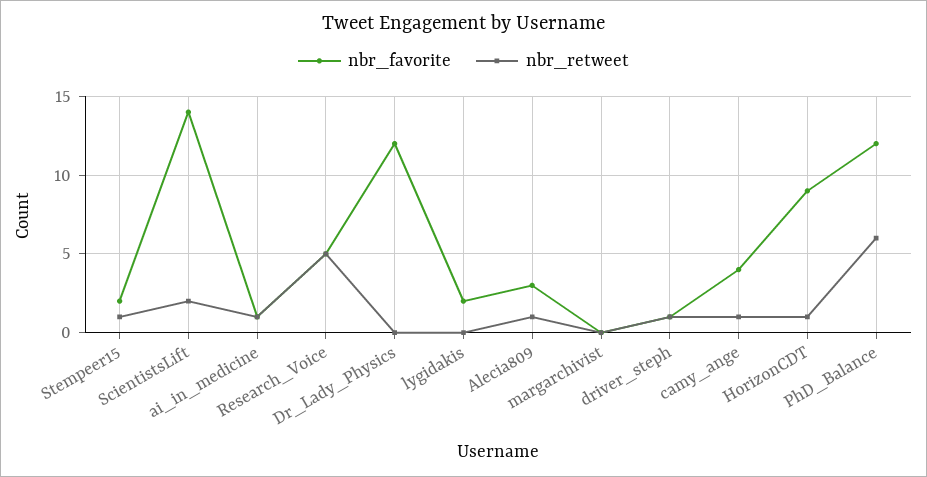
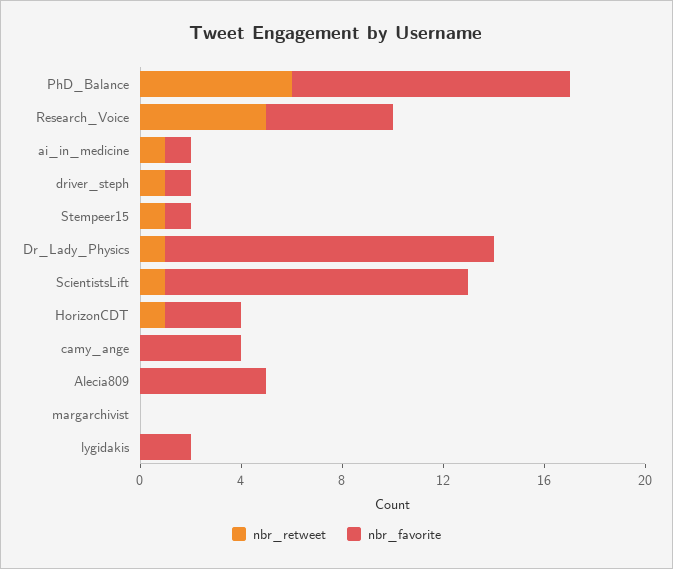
nbr_favorite, Stempeer15: 2 -> 1
nbr_favorite, ScientistsLift: 14 -> 12
nbr_retweet, ScientistsLift: 2 -> 1
nbr_favorite, Dr_Lady_Physics: 12 -> 13
nbr_retweet, Dr_Lady_Physics: 0 -> 1
nbr_favorite, Alecia809: 3 -> 5
nbr_retweet, Alecia809: 1 -> 0
nbr_retweet, camy_ange: 1 -> 0
nbr_favorite, HorizonCDT: 9 -> 3
nbr_favorite, PhD_Balance: 12 -> 11

